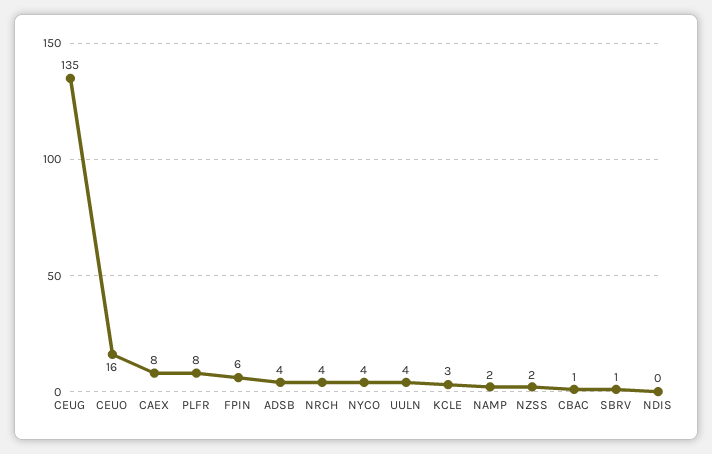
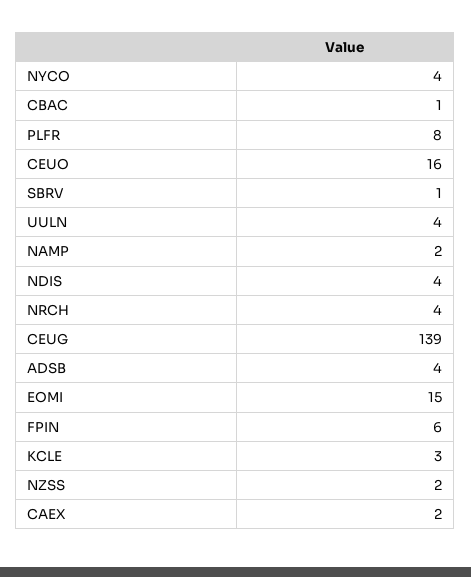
CEUG: 135 -> 139
CAEX: 8 -> 2
NDIS: 0 -> 4
EOMI: none -> 15

